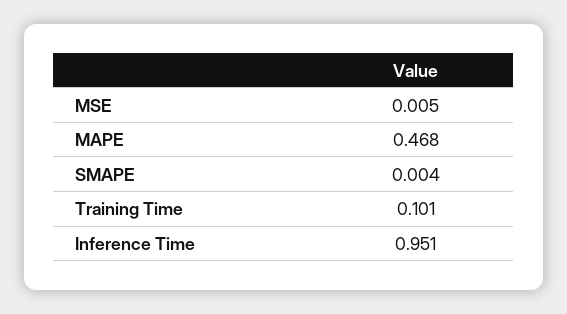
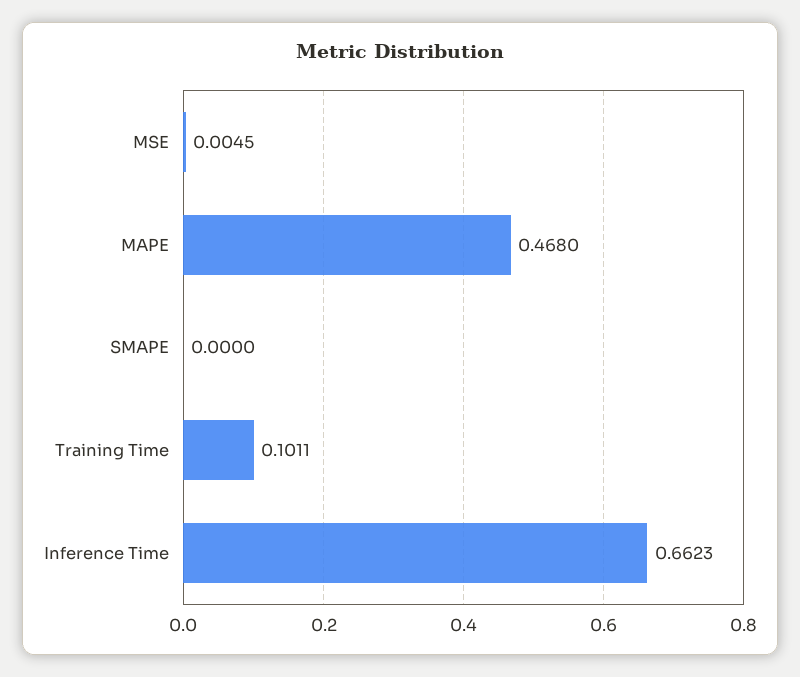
SMAPE: 0.004 -> 0
Inference Time: 0.951 -> 0.6623

